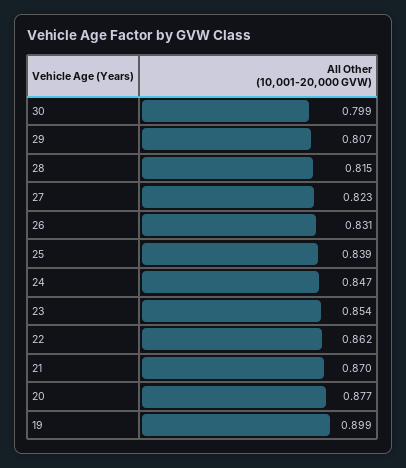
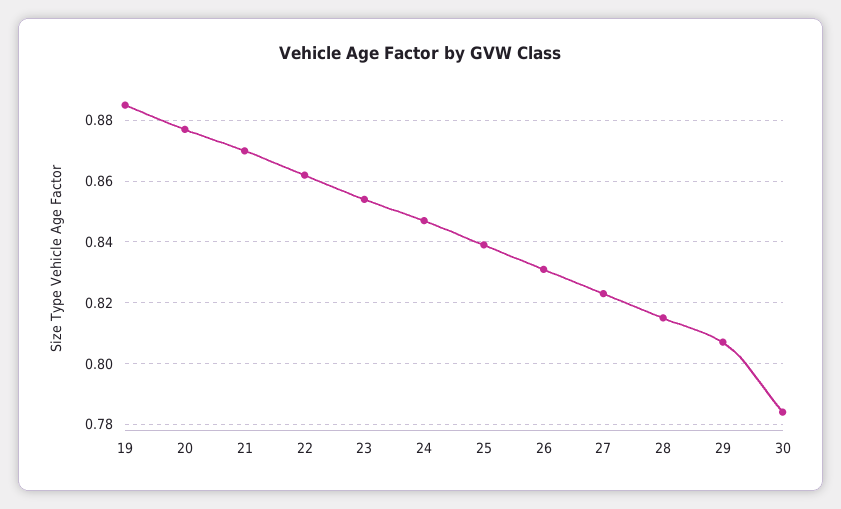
30: 0.799 -> 0.785
19: 0.899 -> 0.885

